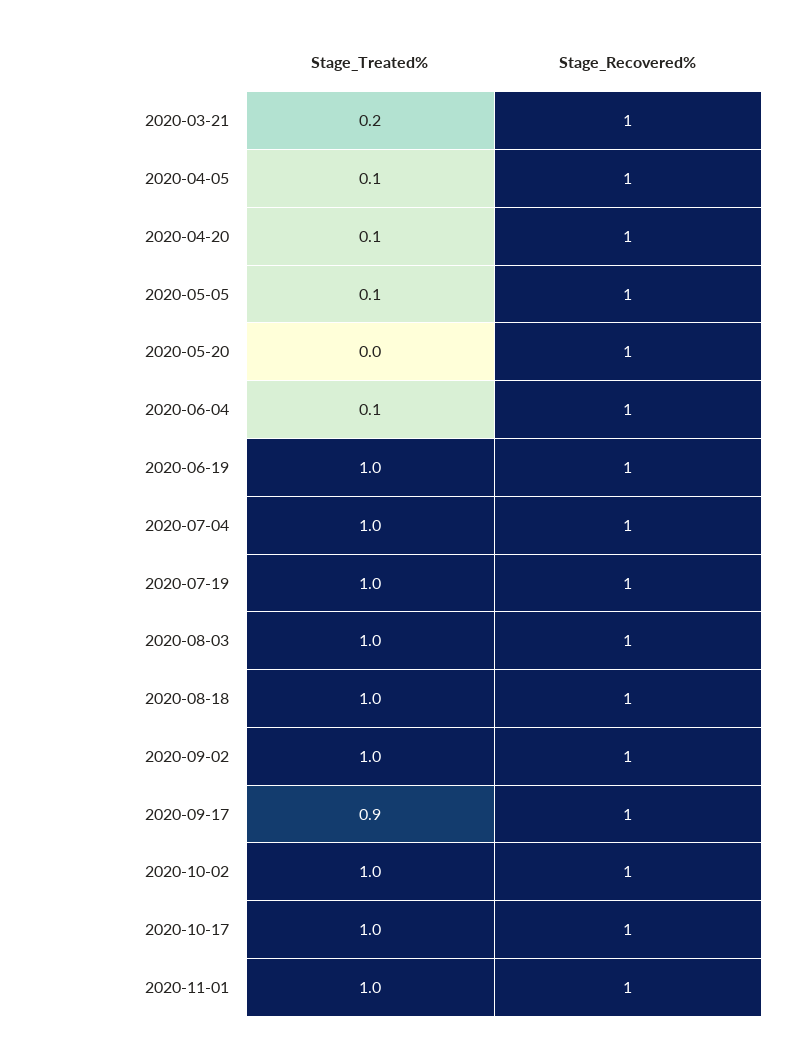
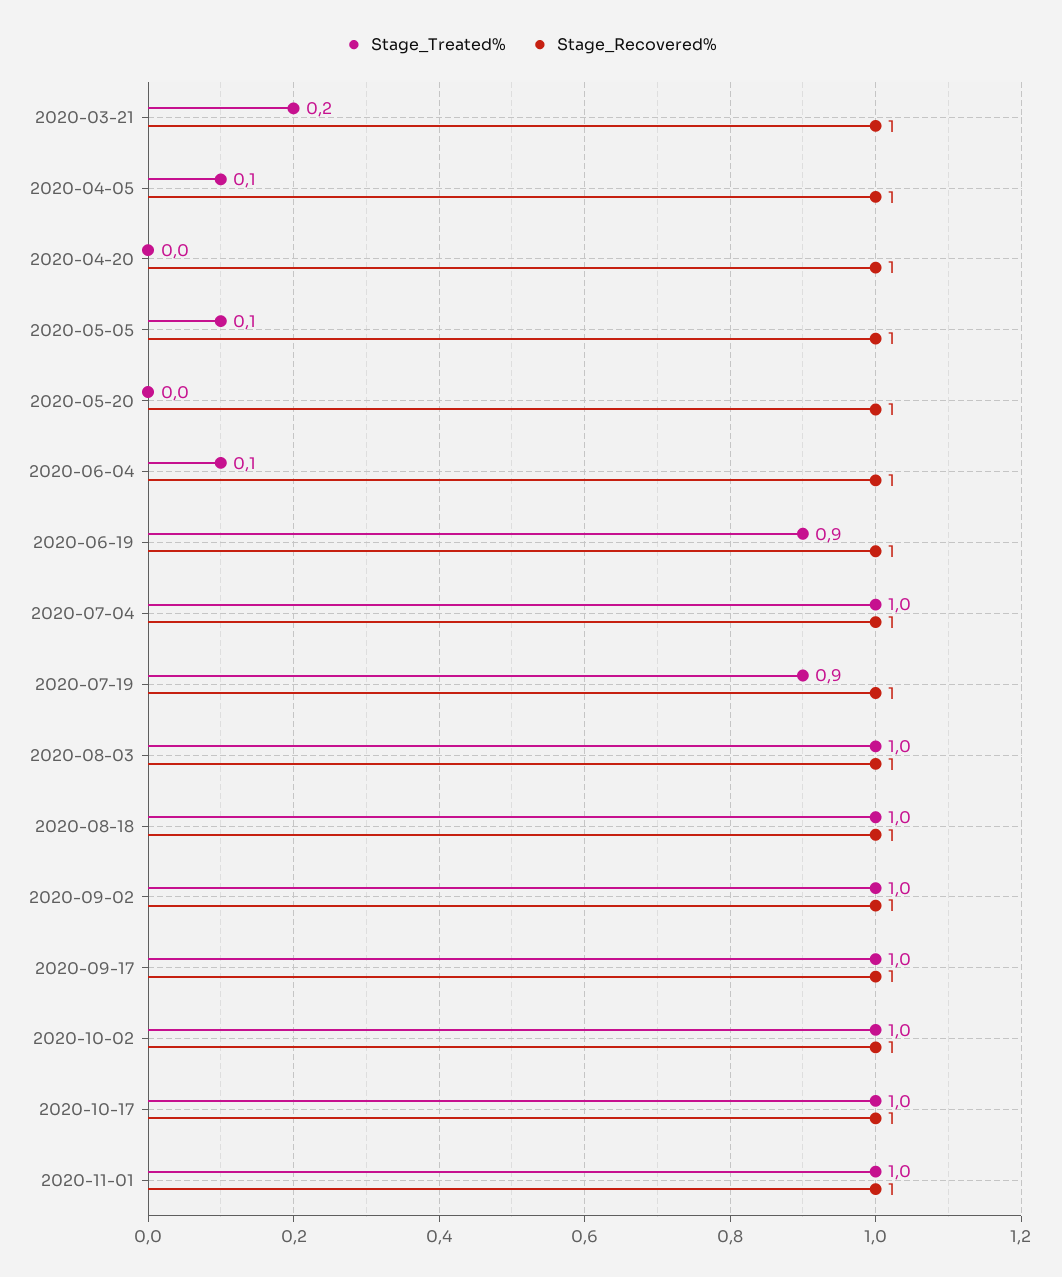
Stage_Treated%, 2020-04-20: 0.1 -> 0
Stage_Treated%, 2020-06-19: 1 -> 0.9
Stage_Treated%, 2020-07-19: 1 -> 0.9
Stage_Treated%, 2020-09-17: 0.9 -> 1

